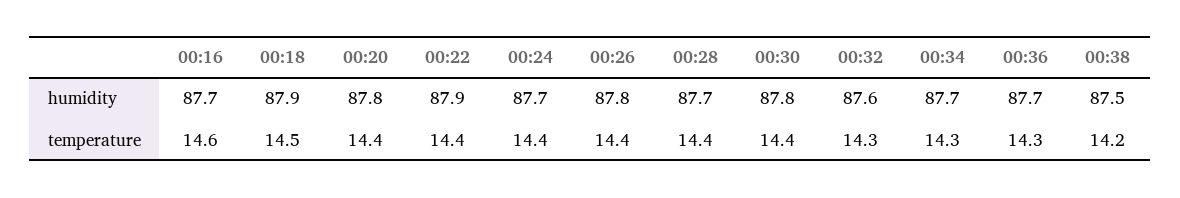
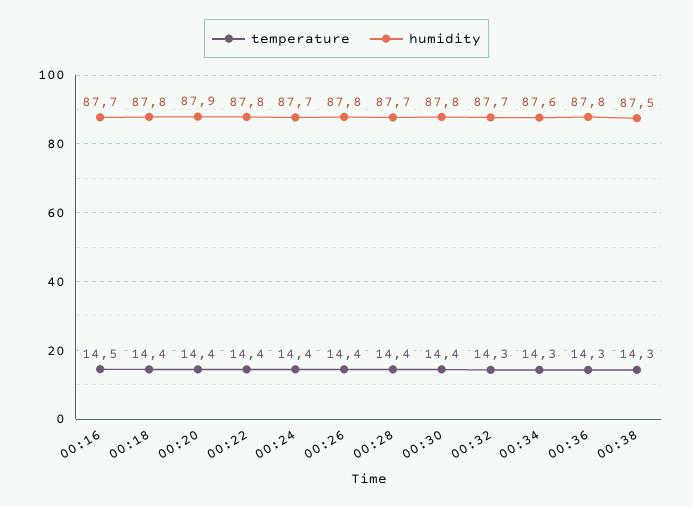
humidity, 00:18: 87.9 -> 87.8
humidity, 00:20: 87.8 -> 87.9
humidity, 00:22: 87.9 -> 87.8
humidity, 00:32: 87.6 -> 87.7
humidity, 00:34: 87.7 -> 87.6
humidity, 00:36: 87.7 -> 87.8
temperature, 00:16: 14.6 -> 14.5
temperature, 00:18: 14.5 -> 14.4
temperature, 00:38: 14.2 -> 14.3

